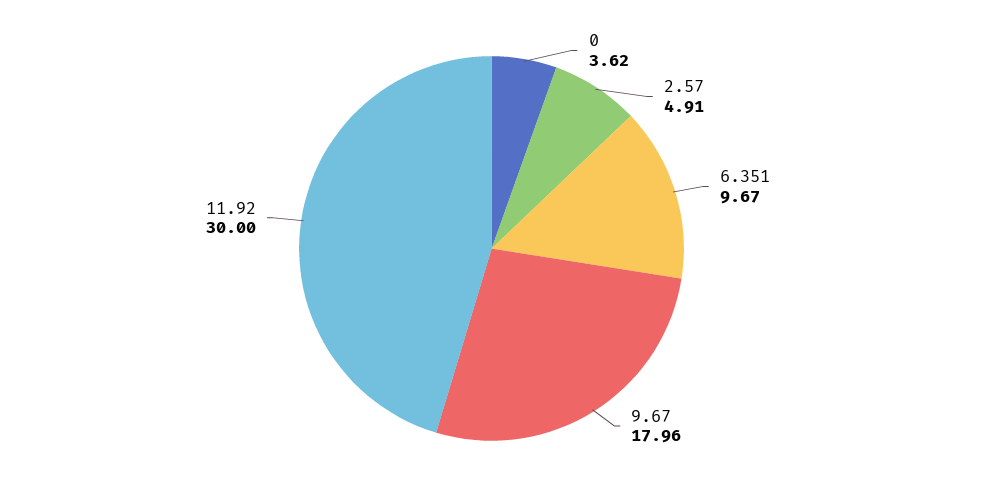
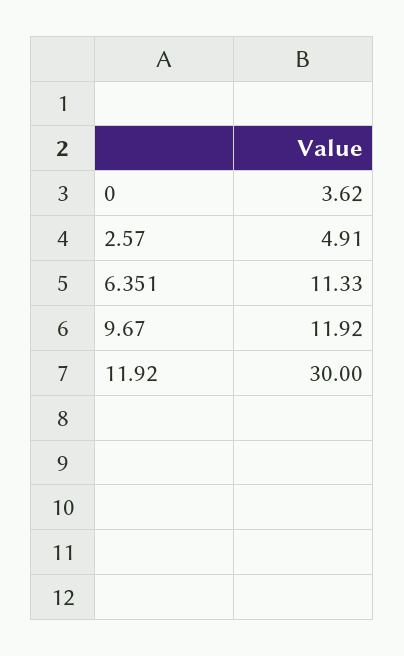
6.351: 9.67 -> 11.33
9.67: 17.96 -> 11.92

